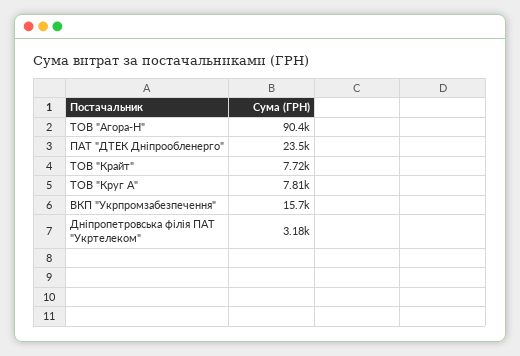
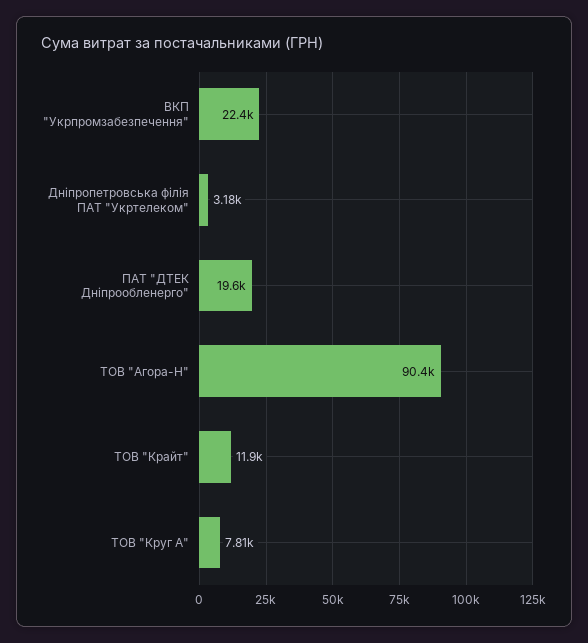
ПАТ "ДТЕК Дніпрообленерго": 23500 -> 19600
ТОВ "Крайт": 7720 -> 11900
ВКП "Укрпромзабезпечення": 15700 -> 22400

